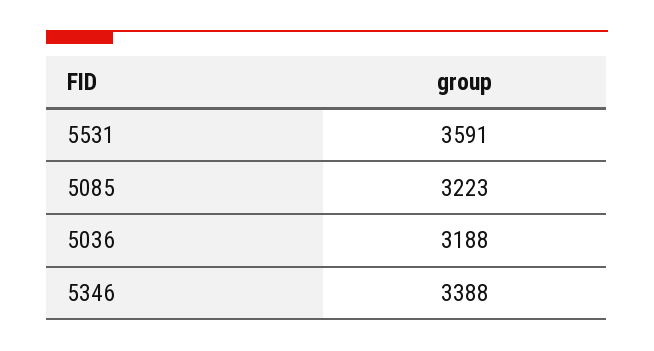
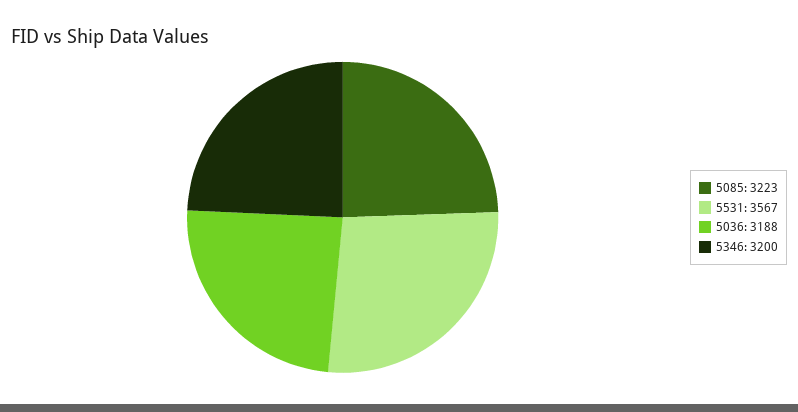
5531: 3591 -> 3567
5346: 3388 -> 3200

